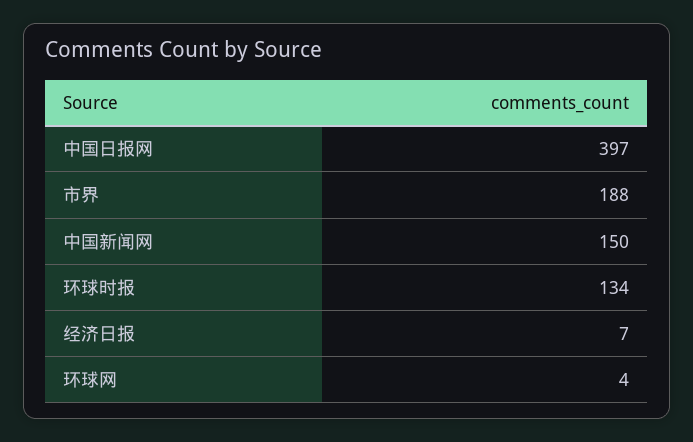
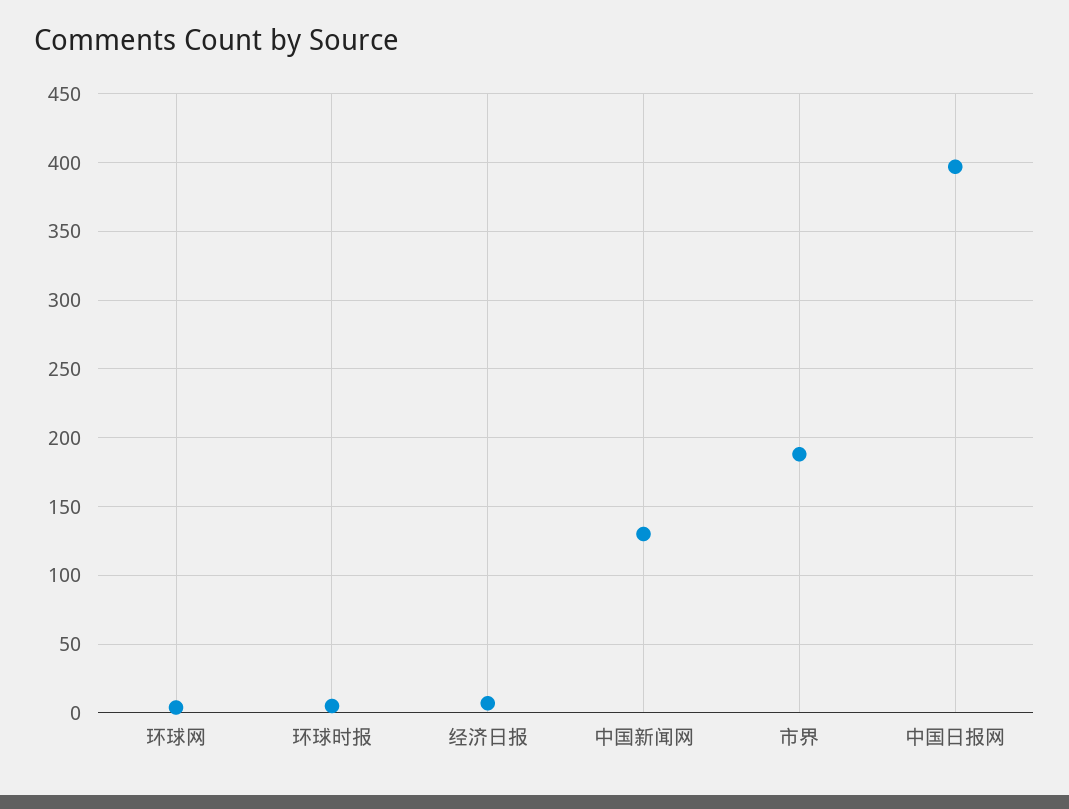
中国新闻网: 150 -> 130
环球时报: 134 -> 5

